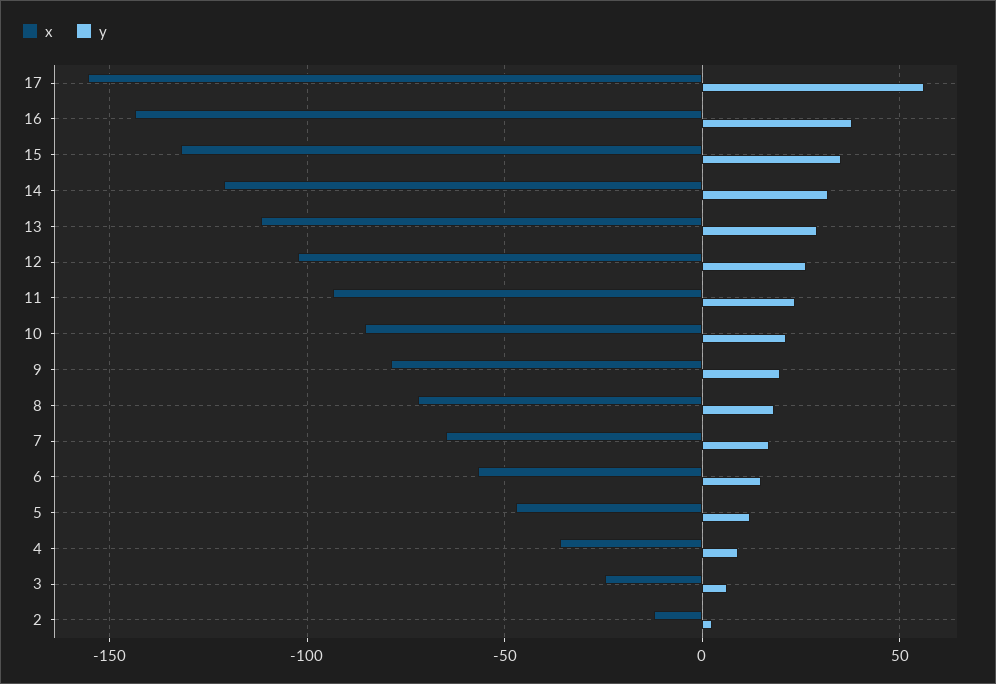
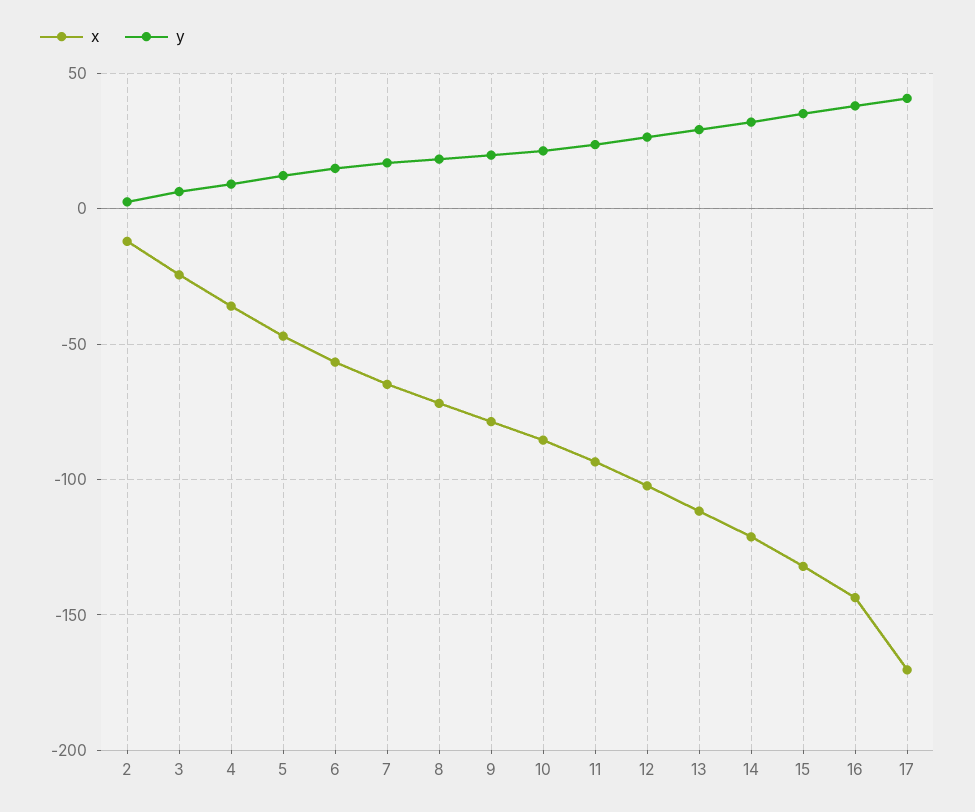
x, 17: -155 -> -170
y, 17: 55 -> 40

